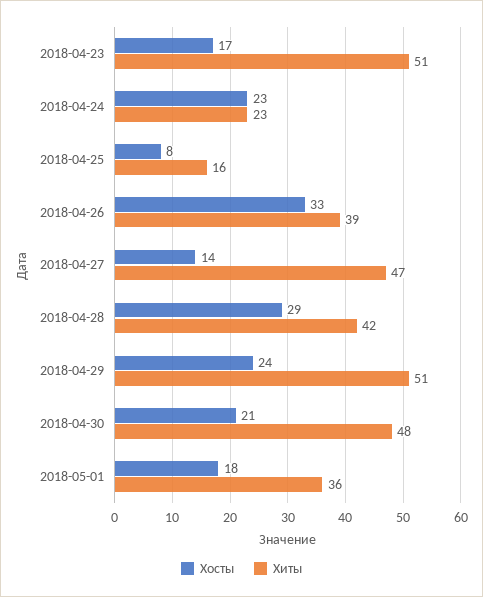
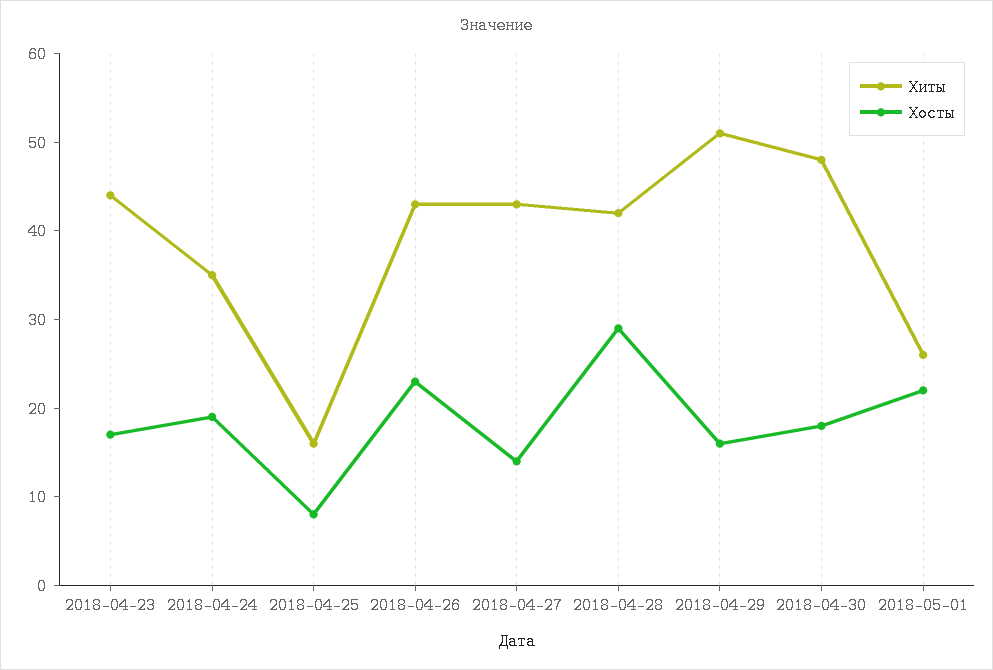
Хиты, 2018-04-23: 51 -> 44
Хосты, 2018-04-24: 23 -> 19
Хиты, 2018-04-24: 23 -> 35
Хосты, 2018-04-26: 33 -> 23
Хиты, 2018-04-26: 39 -> 43
Хиты, 2018-04-27: 47 -> 43
Хосты, 2018-04-29: 24 -> 16
Хосты, 2018-04-30: 21 -> 18
Хосты, 2018-05-01: 18 -> 22
Хиты, 2018-05-01: 36 -> 26

